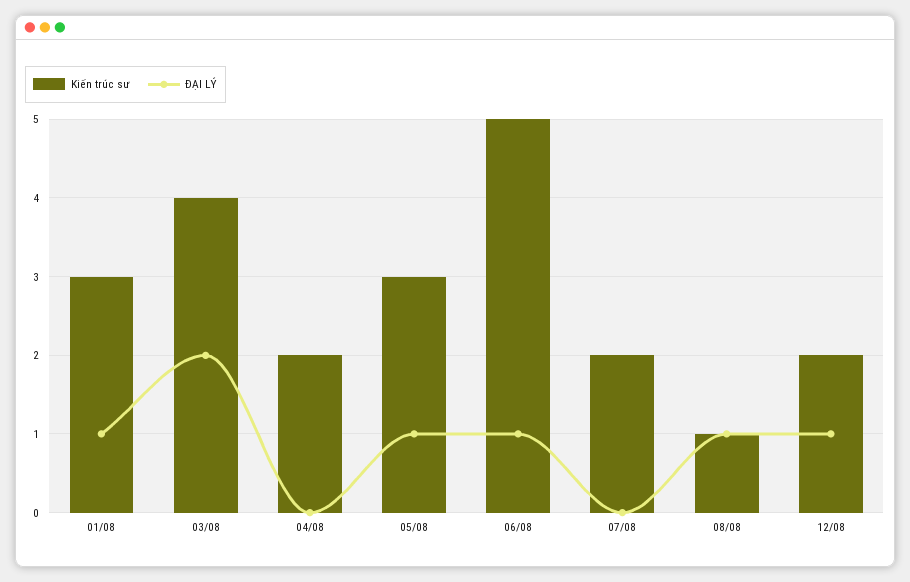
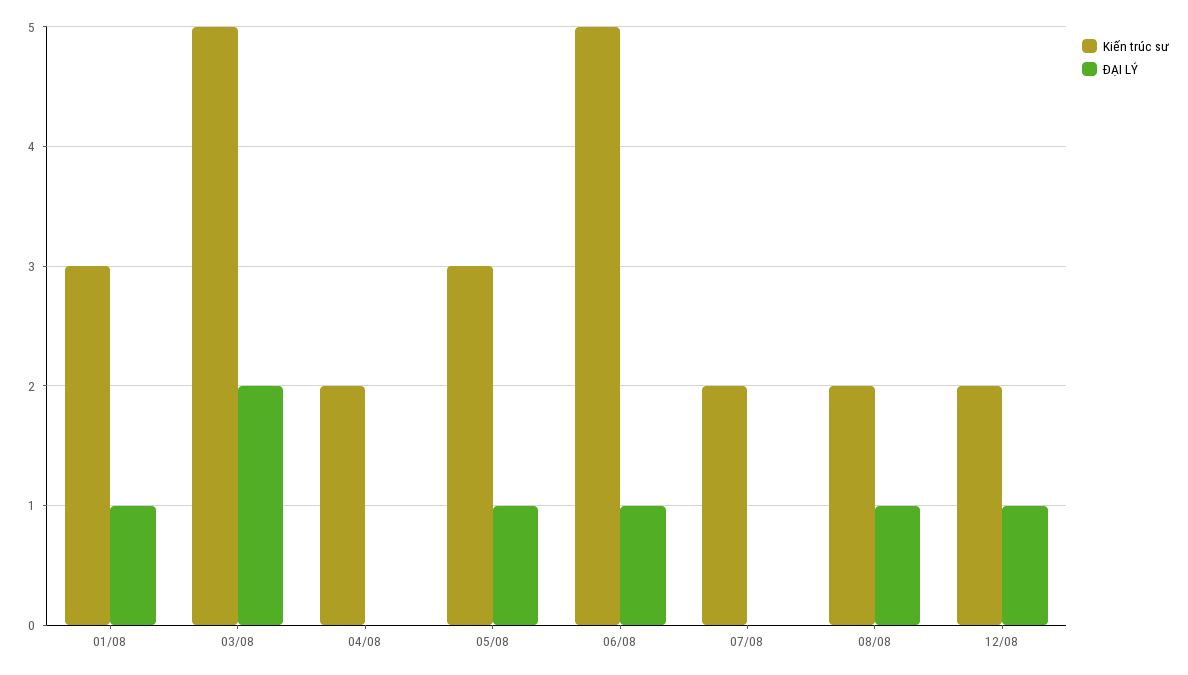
Kiến trúc sư, 03/08: 4 -> 5
Kiến trúc sư, 08/08: 1 -> 2

